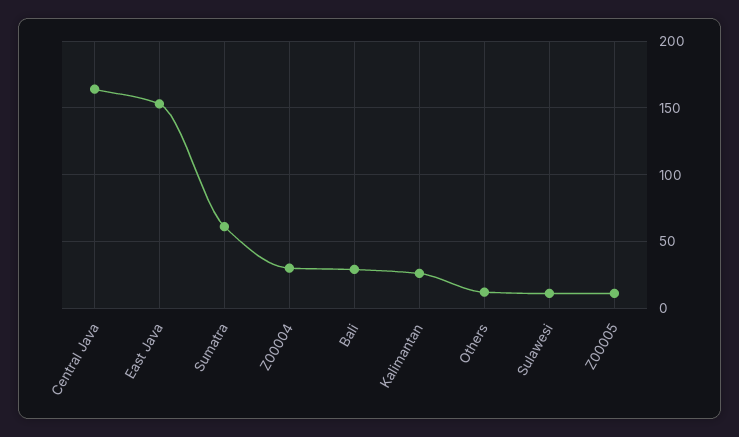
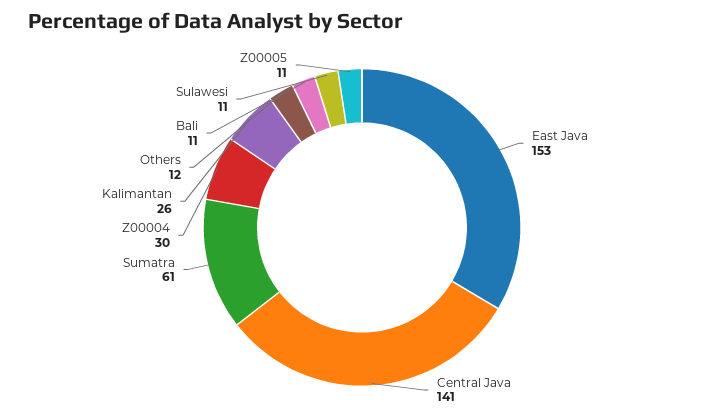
Central Java: 165 -> 141
Bali: 30 -> 11

